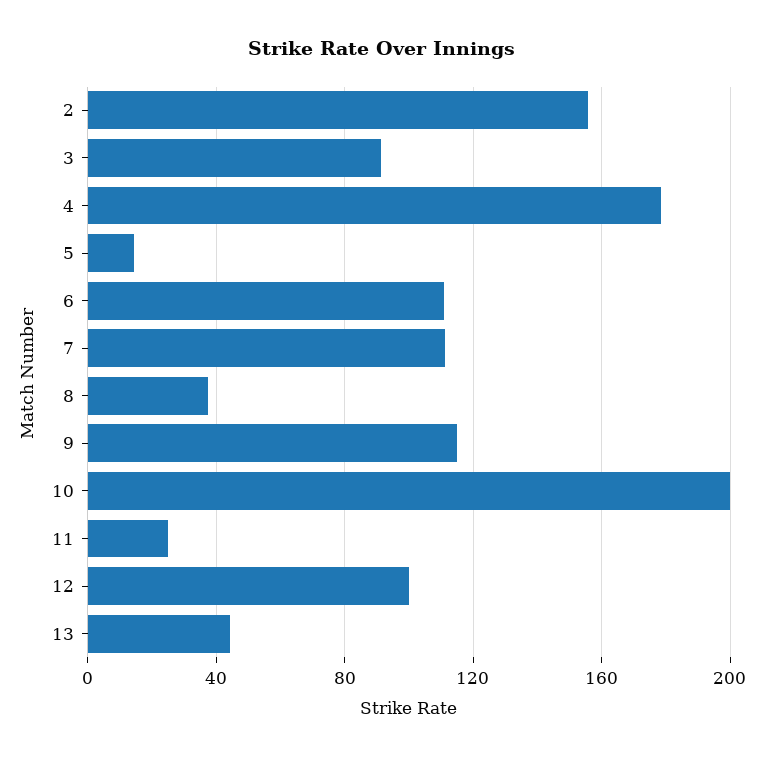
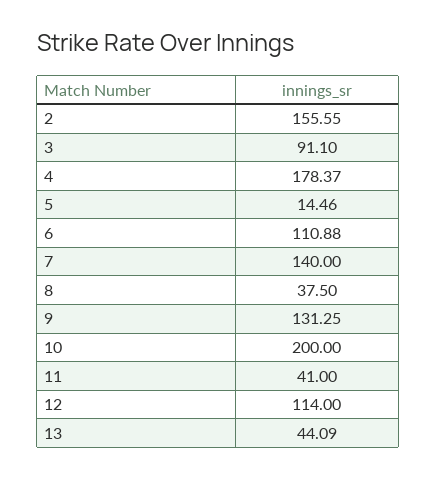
7: 110 -> 140
9: 115 -> 131.25
11: 25 -> 41
12: 100 -> 114

